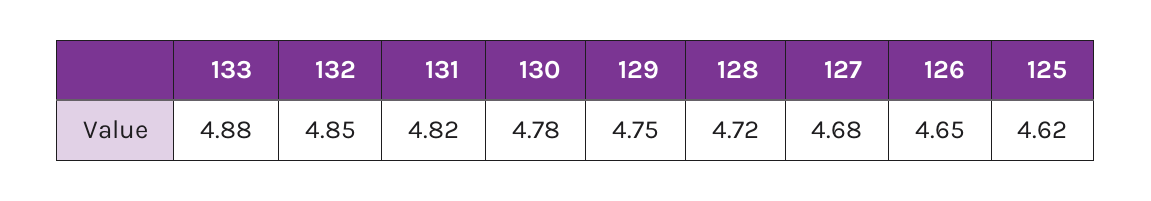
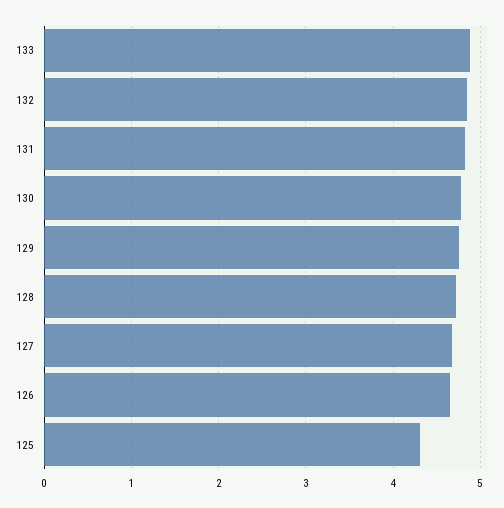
125: 4.62 -> 4.3

